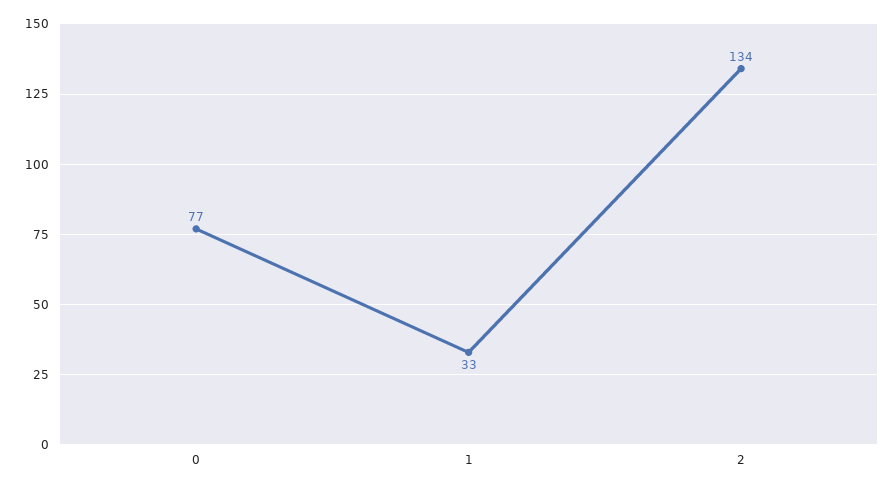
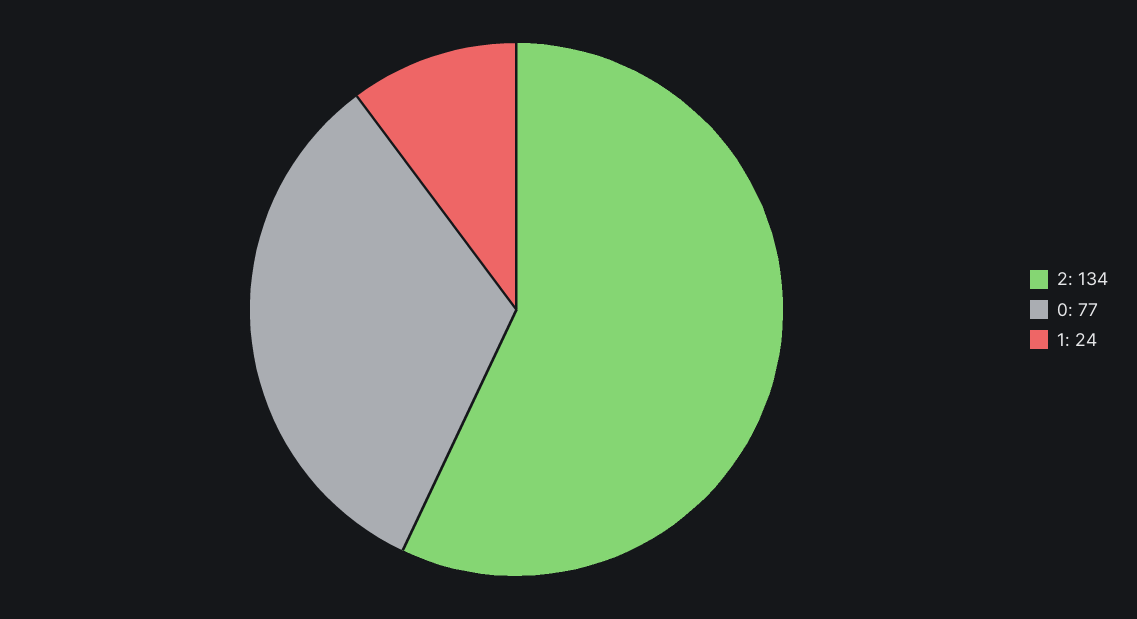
1: 33 -> 24

